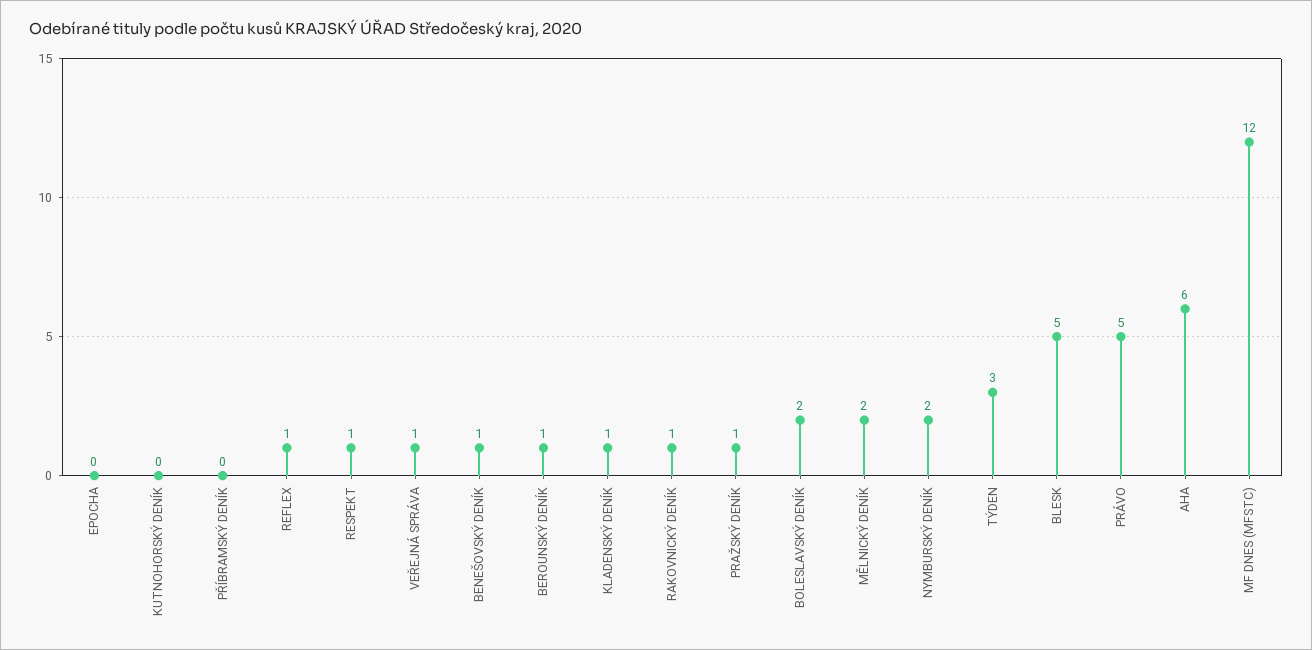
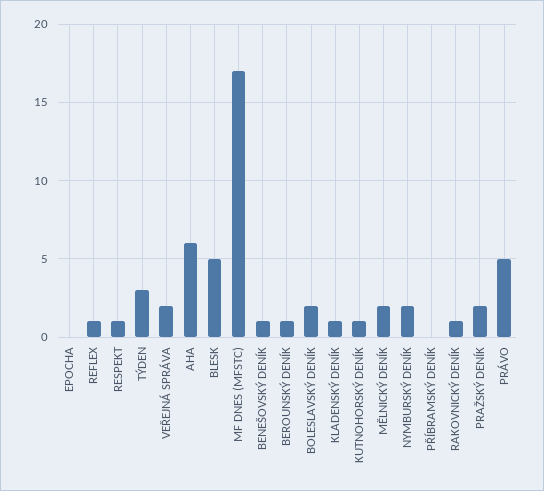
KUTNOHORSKÝ DENÍK: 0 -> 1
VEŘEJNÁ SPRÁVA: 1 -> 2
PRAŽSKÝ DENÍK: 1 -> 2
MF DNES (MFSTC): 12 -> 17

